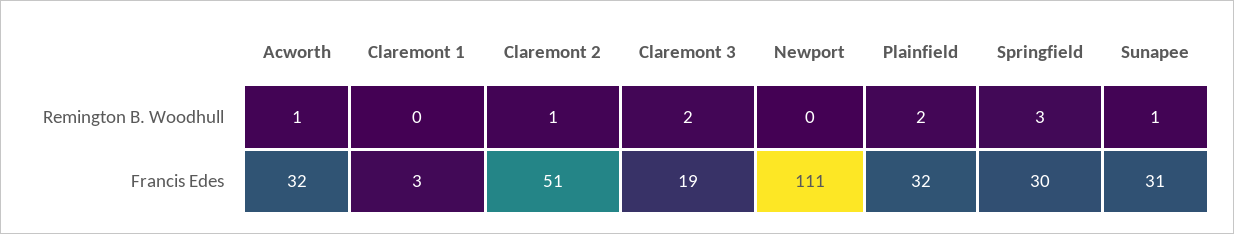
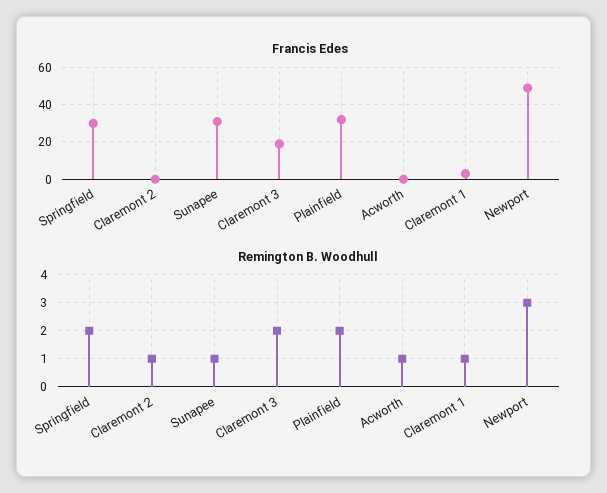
Remington B. Woodhull, Claremont 1: 0 -> 1
Remington B. Woodhull, Newport: 0 -> 3
Remington B. Woodhull, Springfield: 3 -> 2
Francis Edes, Acworth: 32 -> 0
Francis Edes, Claremont 2: 51 -> 0
Francis Edes, Newport: 111 -> 50

